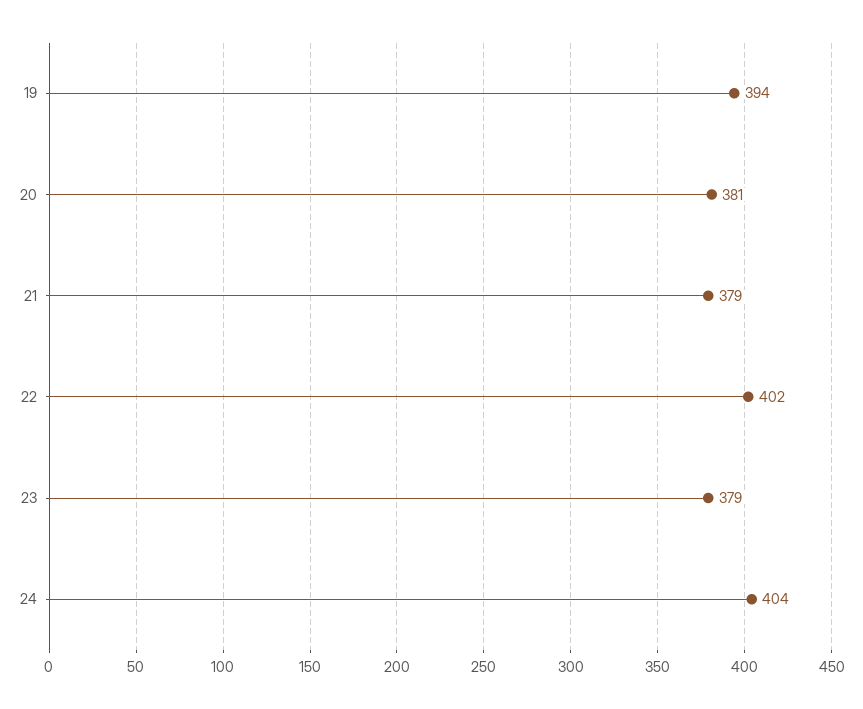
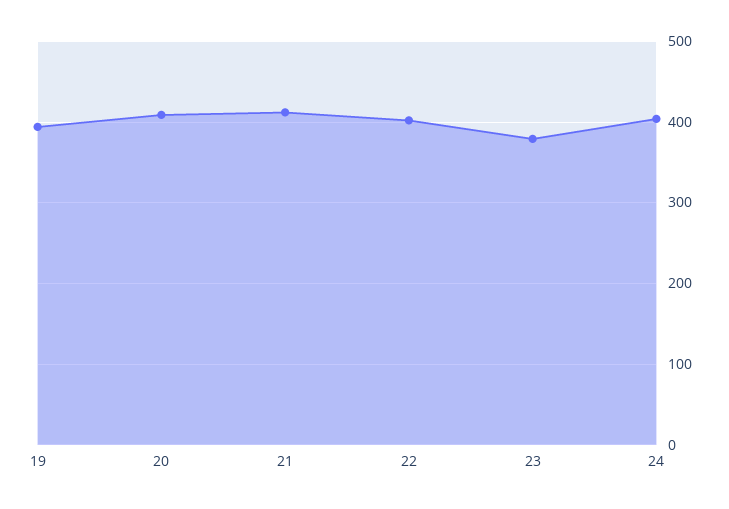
20: 381 -> 410
21: 379 -> 410

